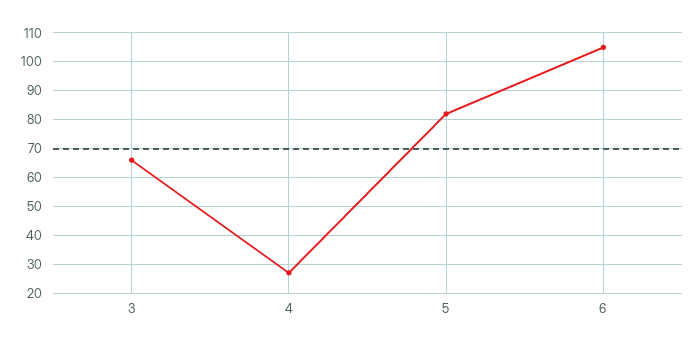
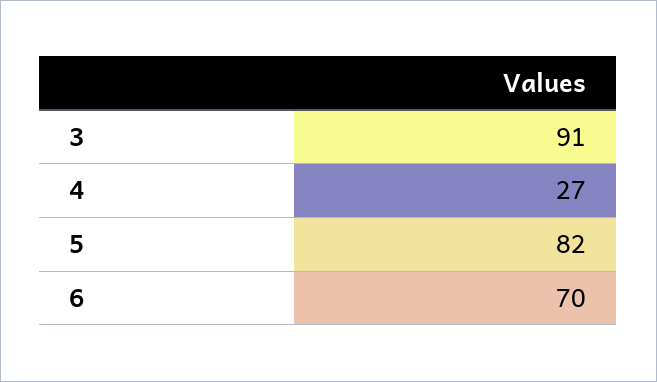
3: 65 -> 91
6: 105 -> 70

